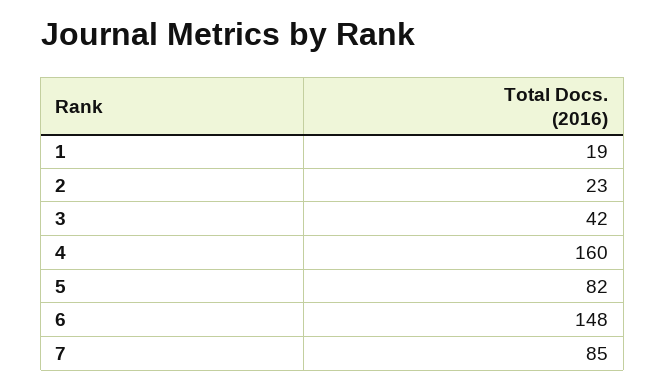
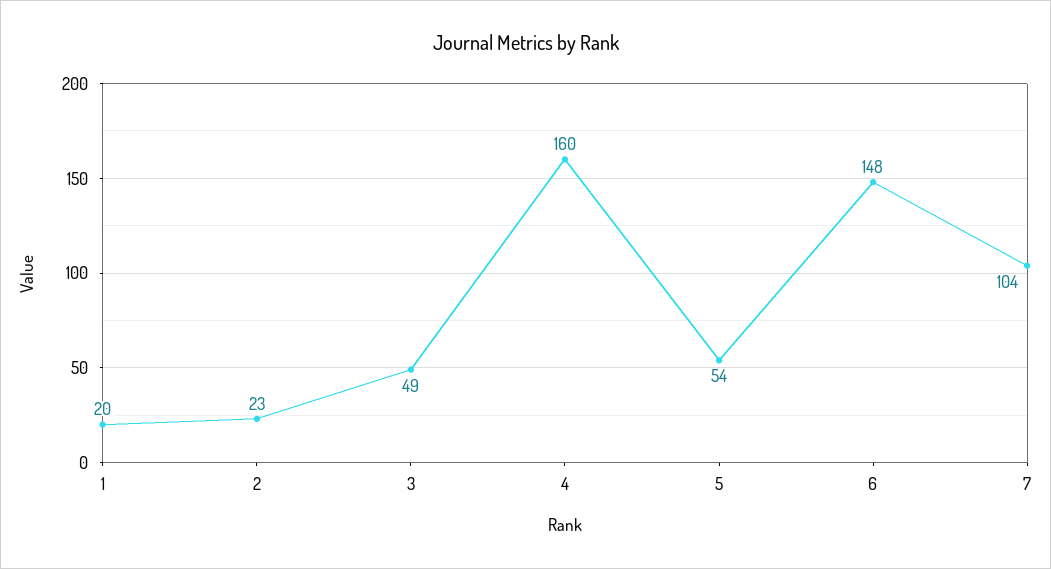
1: 19 -> 20
3: 42 -> 49
5: 82 -> 54
7: 85 -> 104

